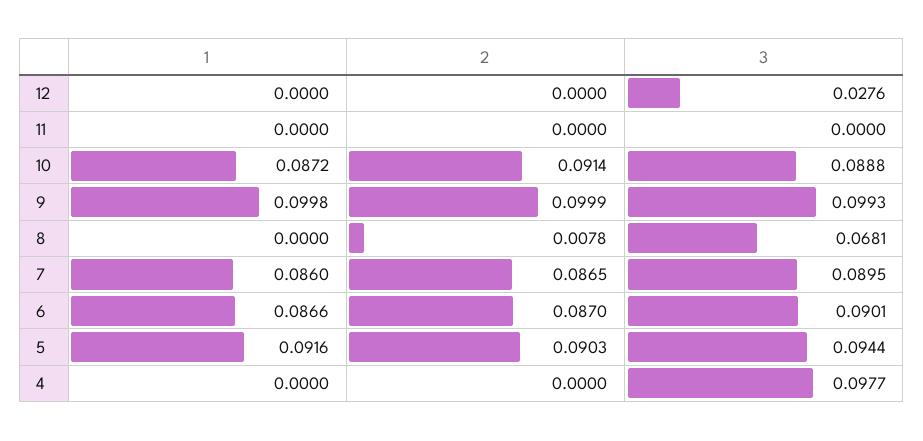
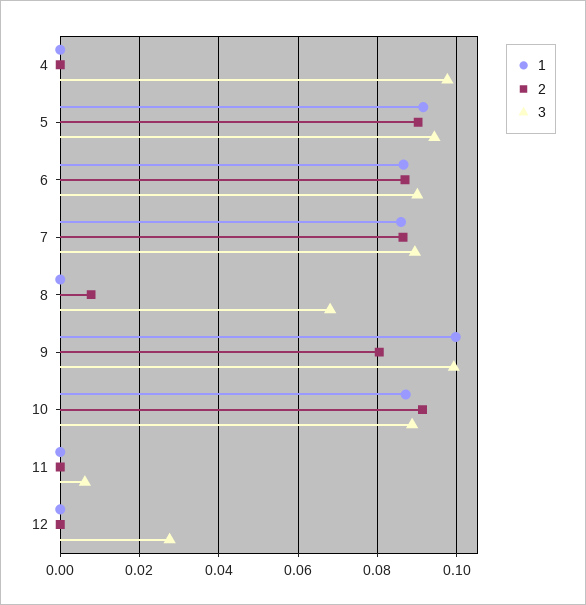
3, 11: 0 -> 0.006
2, 9: 0.0999 -> 0.08

